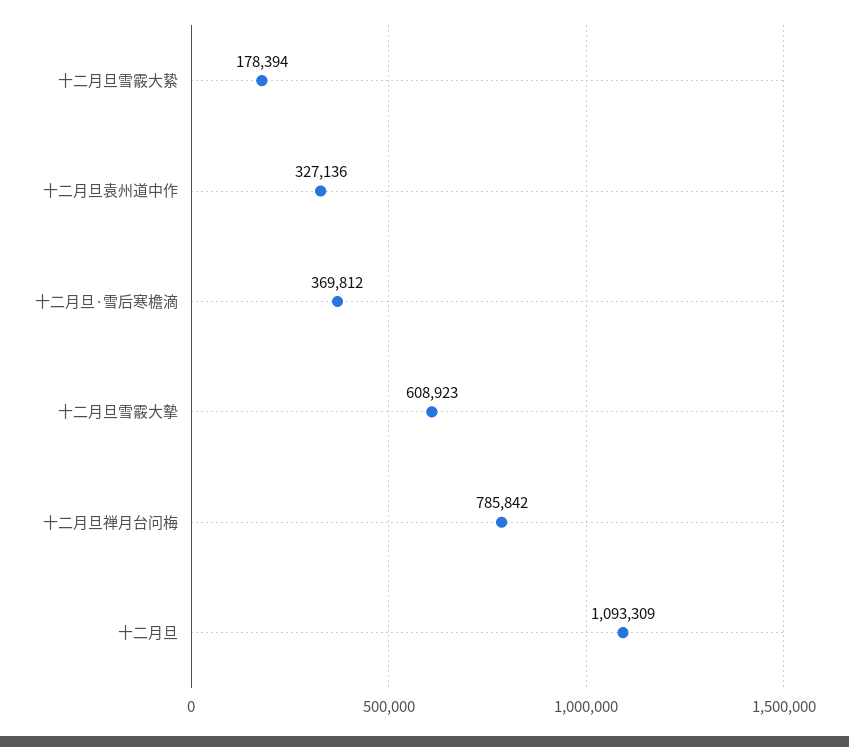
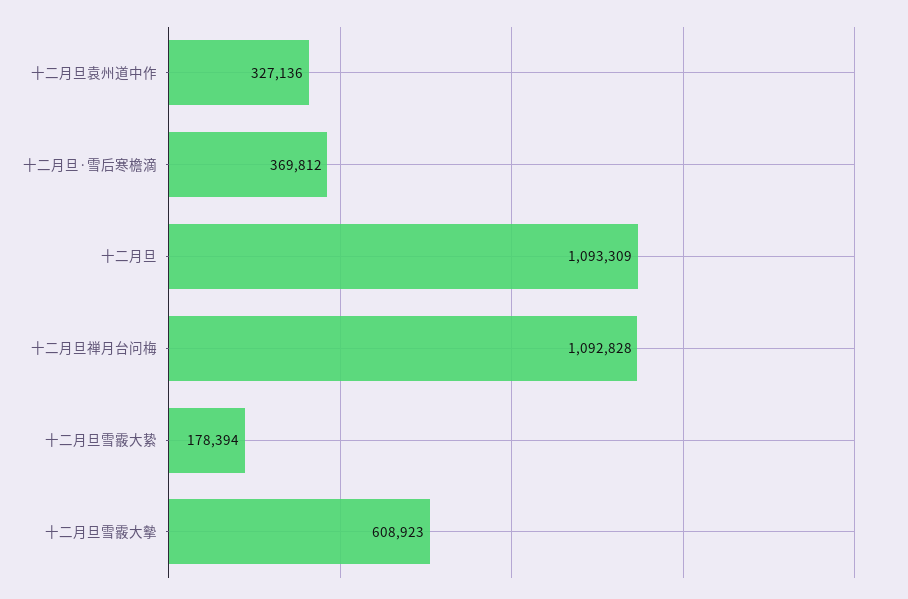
十二月旦禅月台问梅: 785842 -> 1092828

